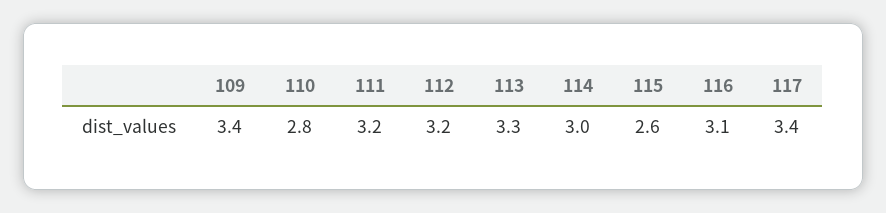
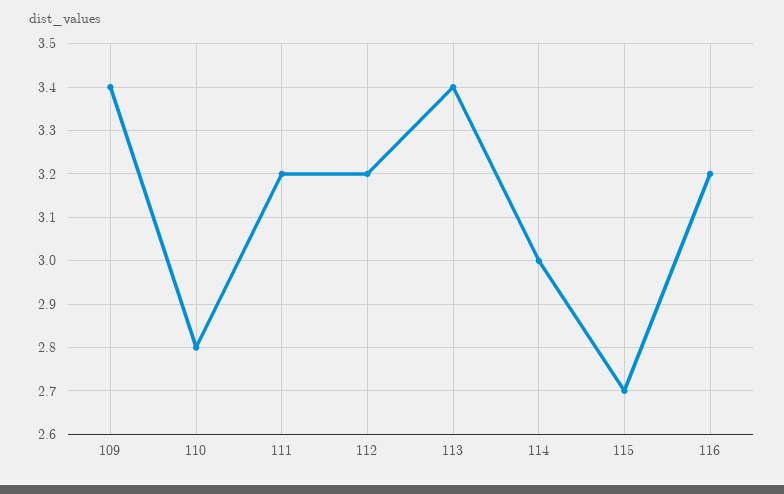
113: 3.3 -> 3.4
115: 2.6 -> 2.7
116: 3.1 -> 3.2
117: 3.4 -> none

